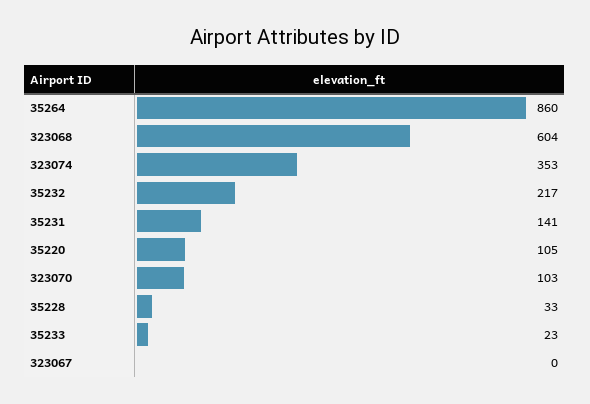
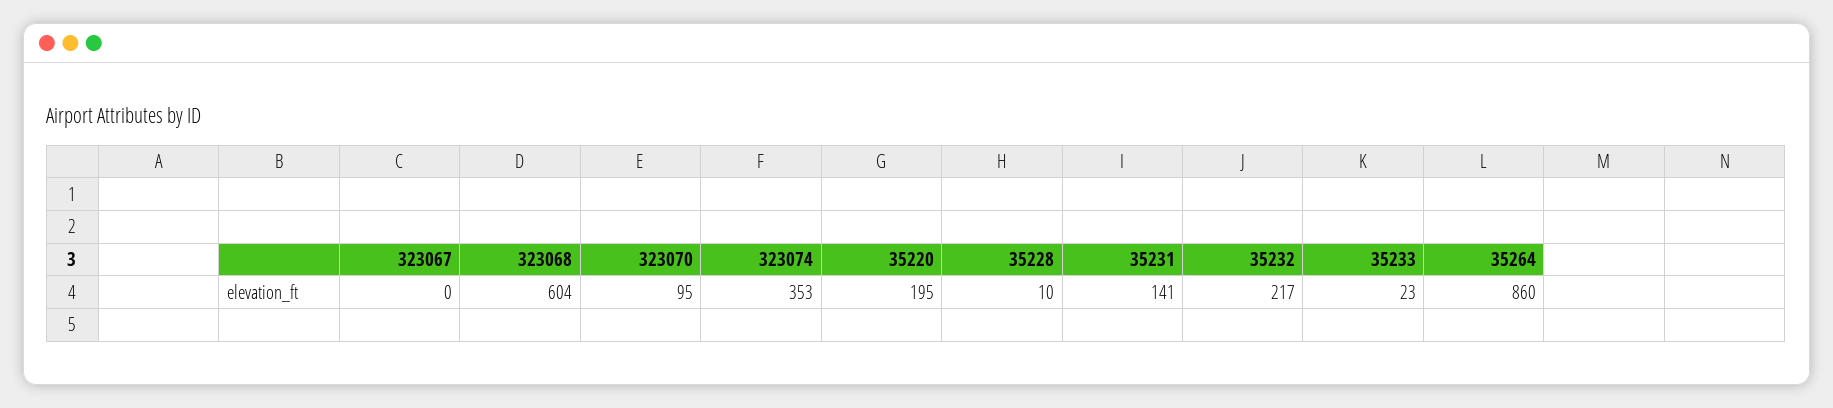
35220: 105 -> 195
323070: 103 -> 95
35228: 33 -> 10

